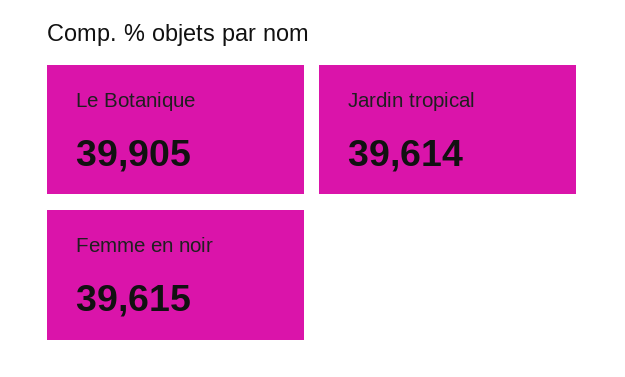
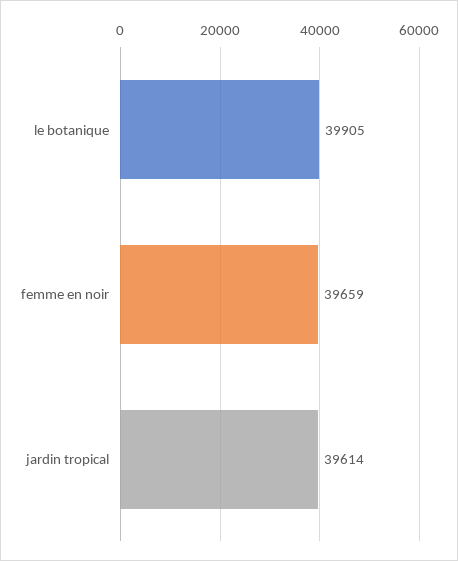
Femme en noir: 39615 -> 39659

